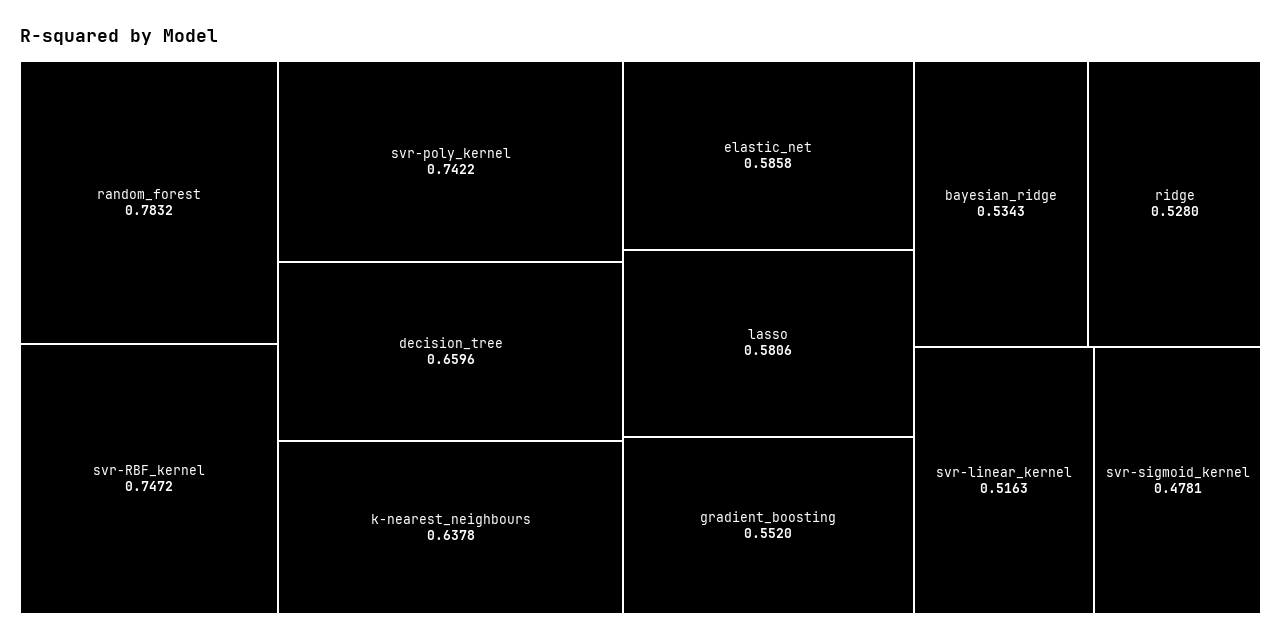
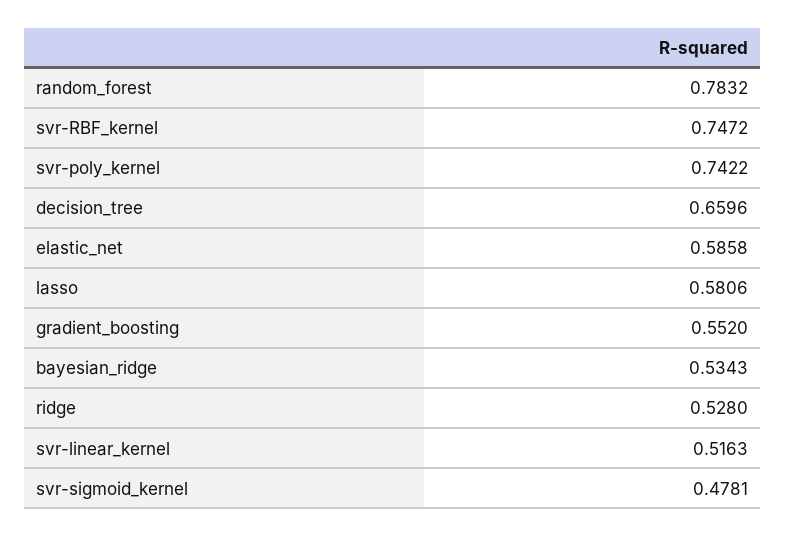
k-nearest_neighbours: 0.6378 -> none

